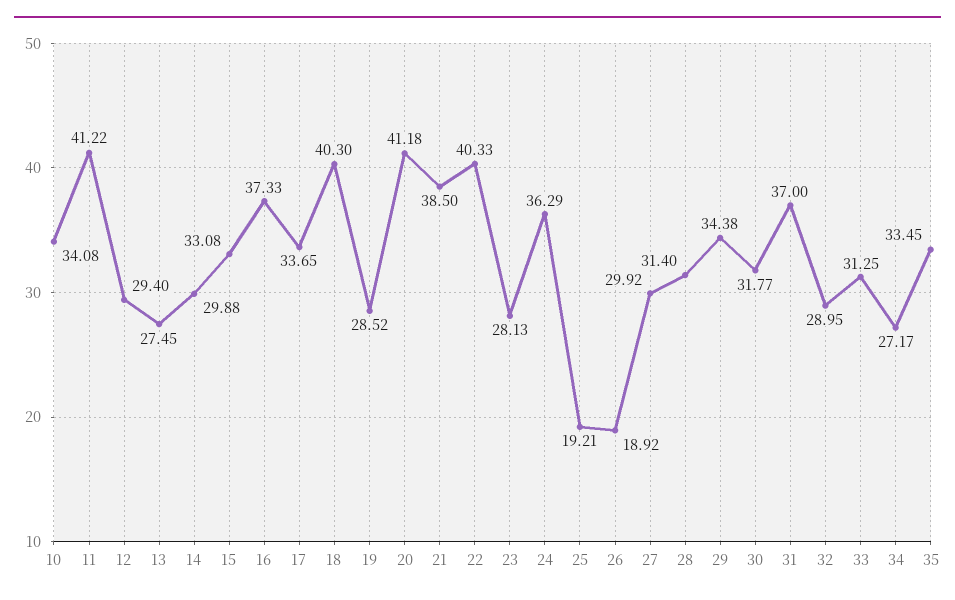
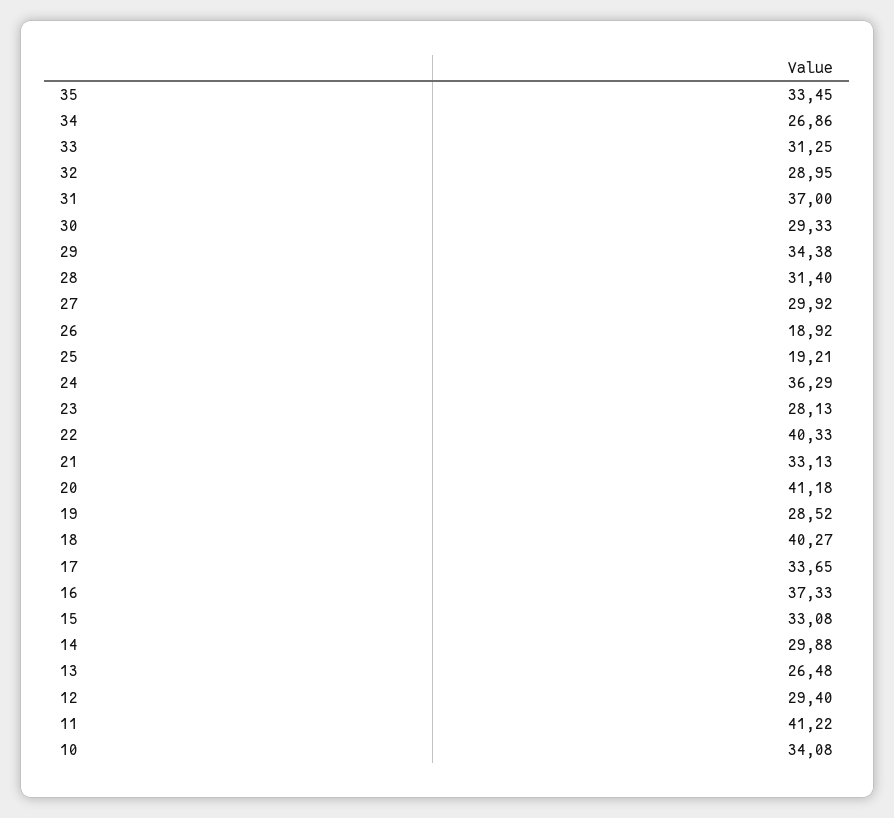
13: 27.45 -> 26.48
18: 40.3 -> 40.27
21: 38.5 -> 33.13
30: 31.77 -> 29.33
34: 27.17 -> 26.86

